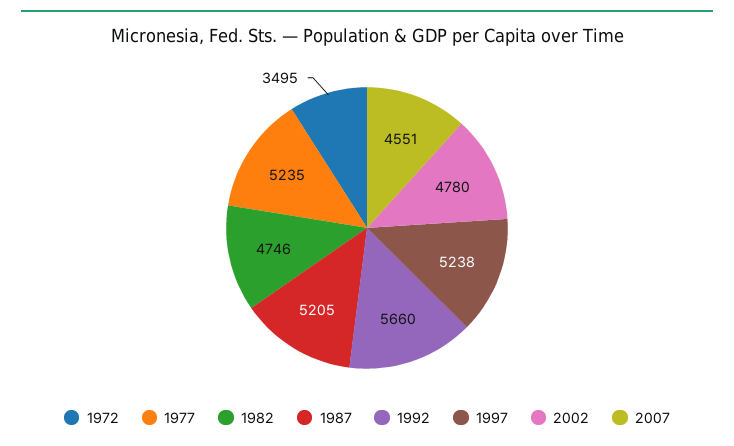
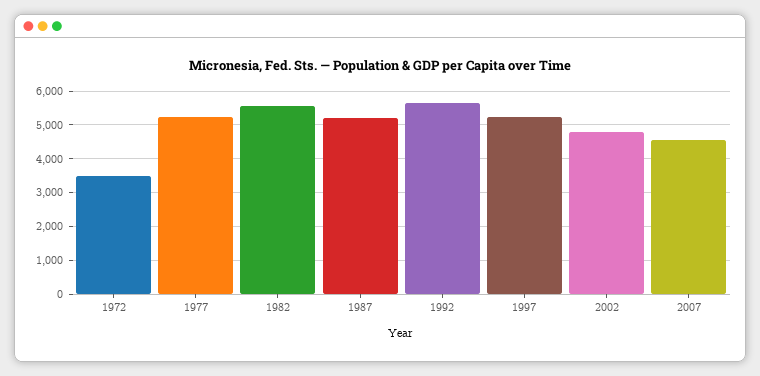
1982: 4746 -> 5600

